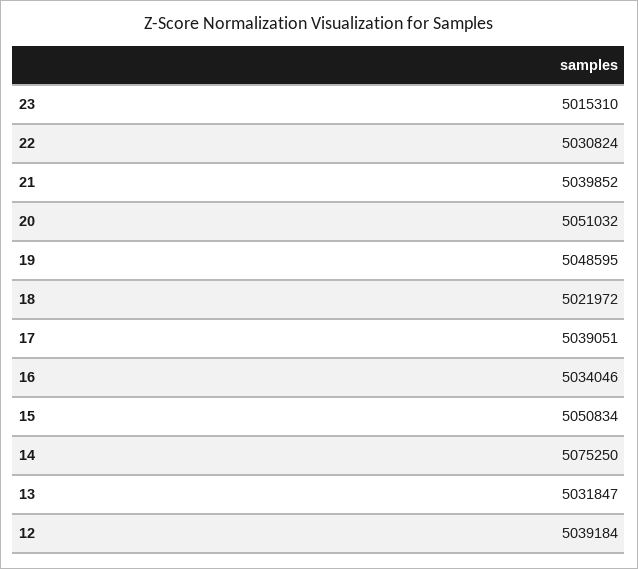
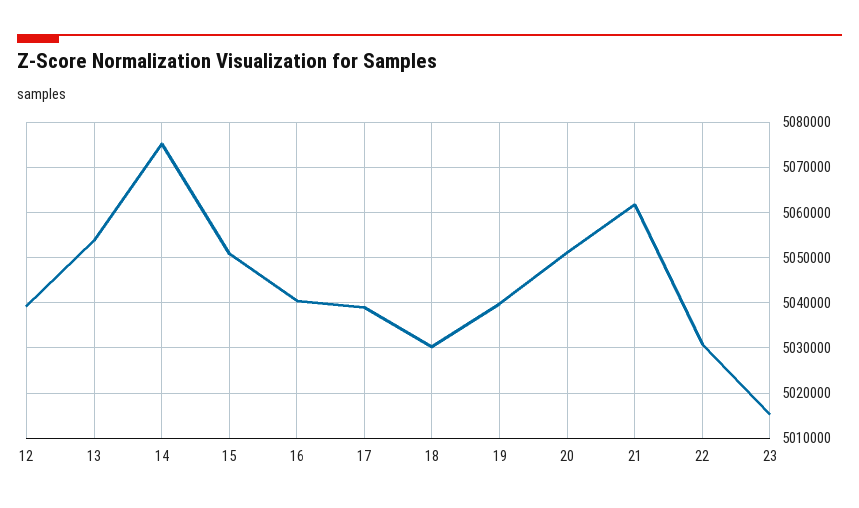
21: 5039852 -> 5062000
19: 5048595 -> 5040000
18: 5021972 -> 5030000
16: 5034046 -> 5040000
13: 5031847 -> 5054000

